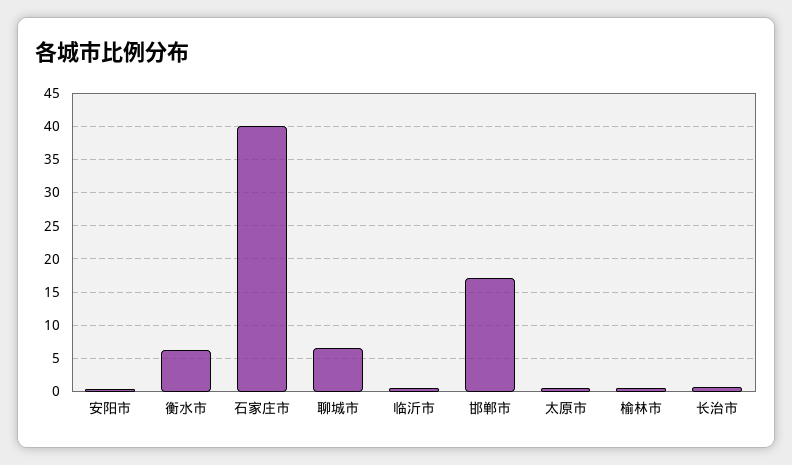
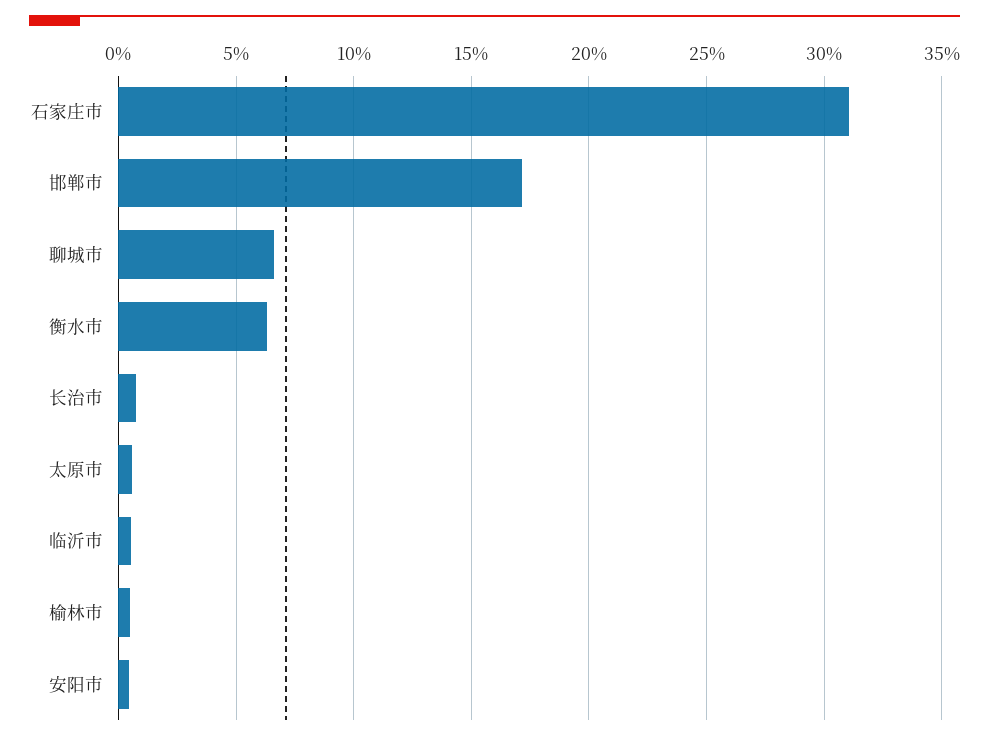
石家庄市: 40 -> 31

